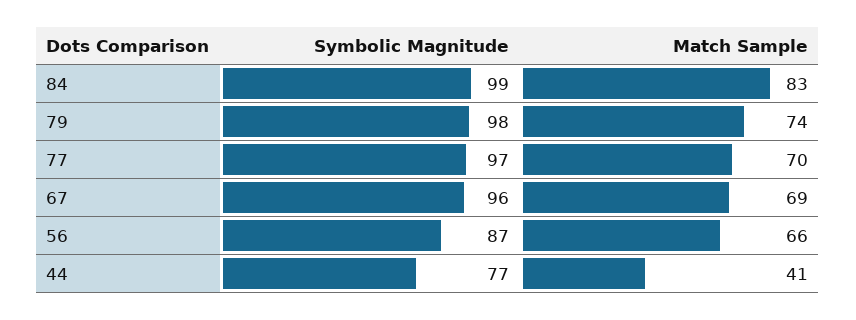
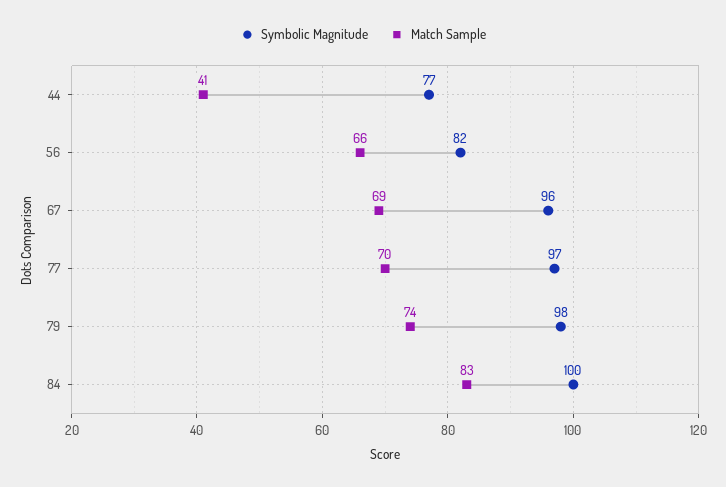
Symbolic Magnitude, 84: 99 -> 100
Symbolic Magnitude, 56: 87 -> 82

